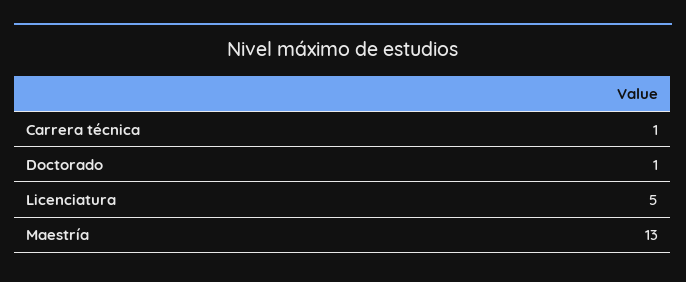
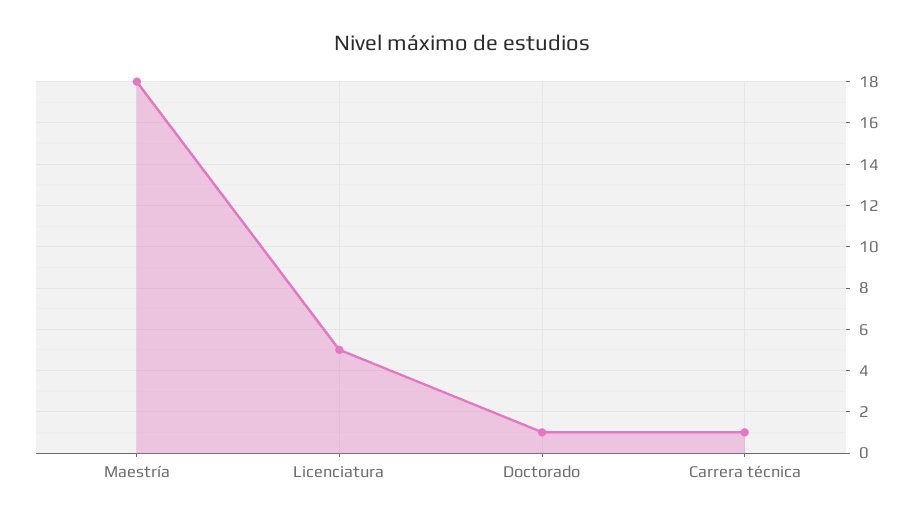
Maestría: 13 -> 18

